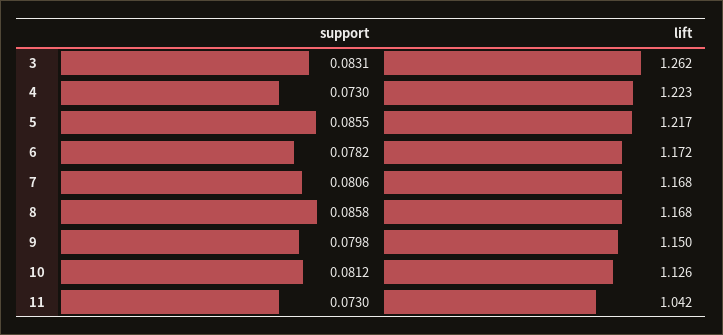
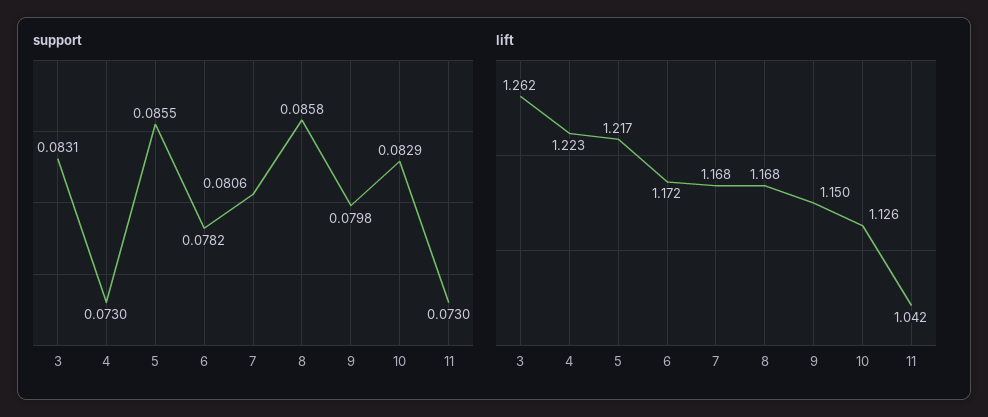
support, 10: 0.0812 -> 0.0829

